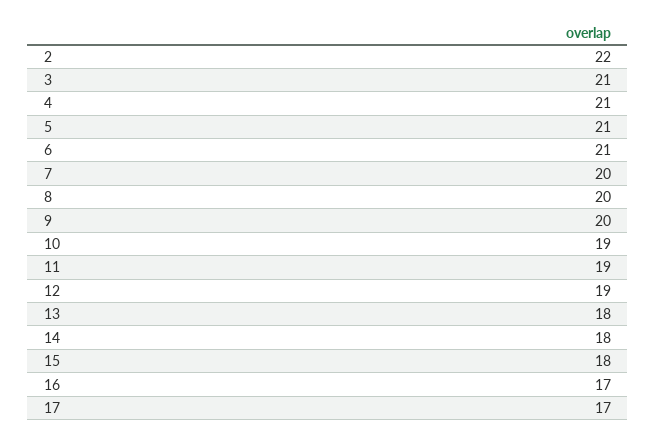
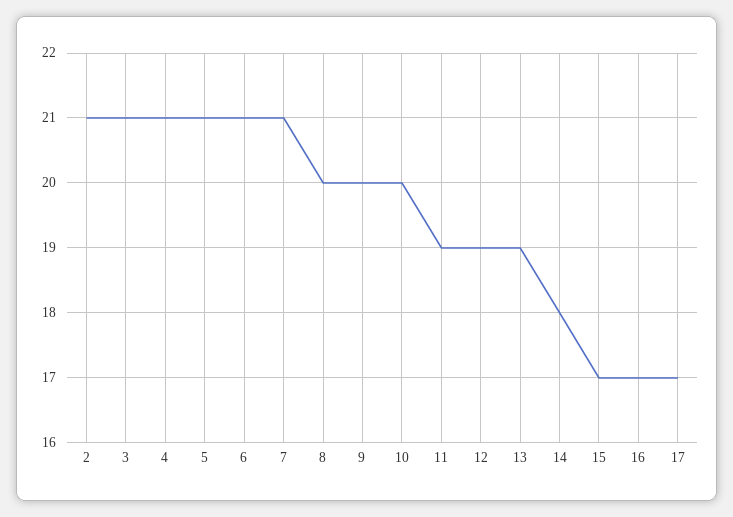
2: 22 -> 21
7: 20 -> 21
10: 19 -> 20
13: 18 -> 19
15: 18 -> 17

